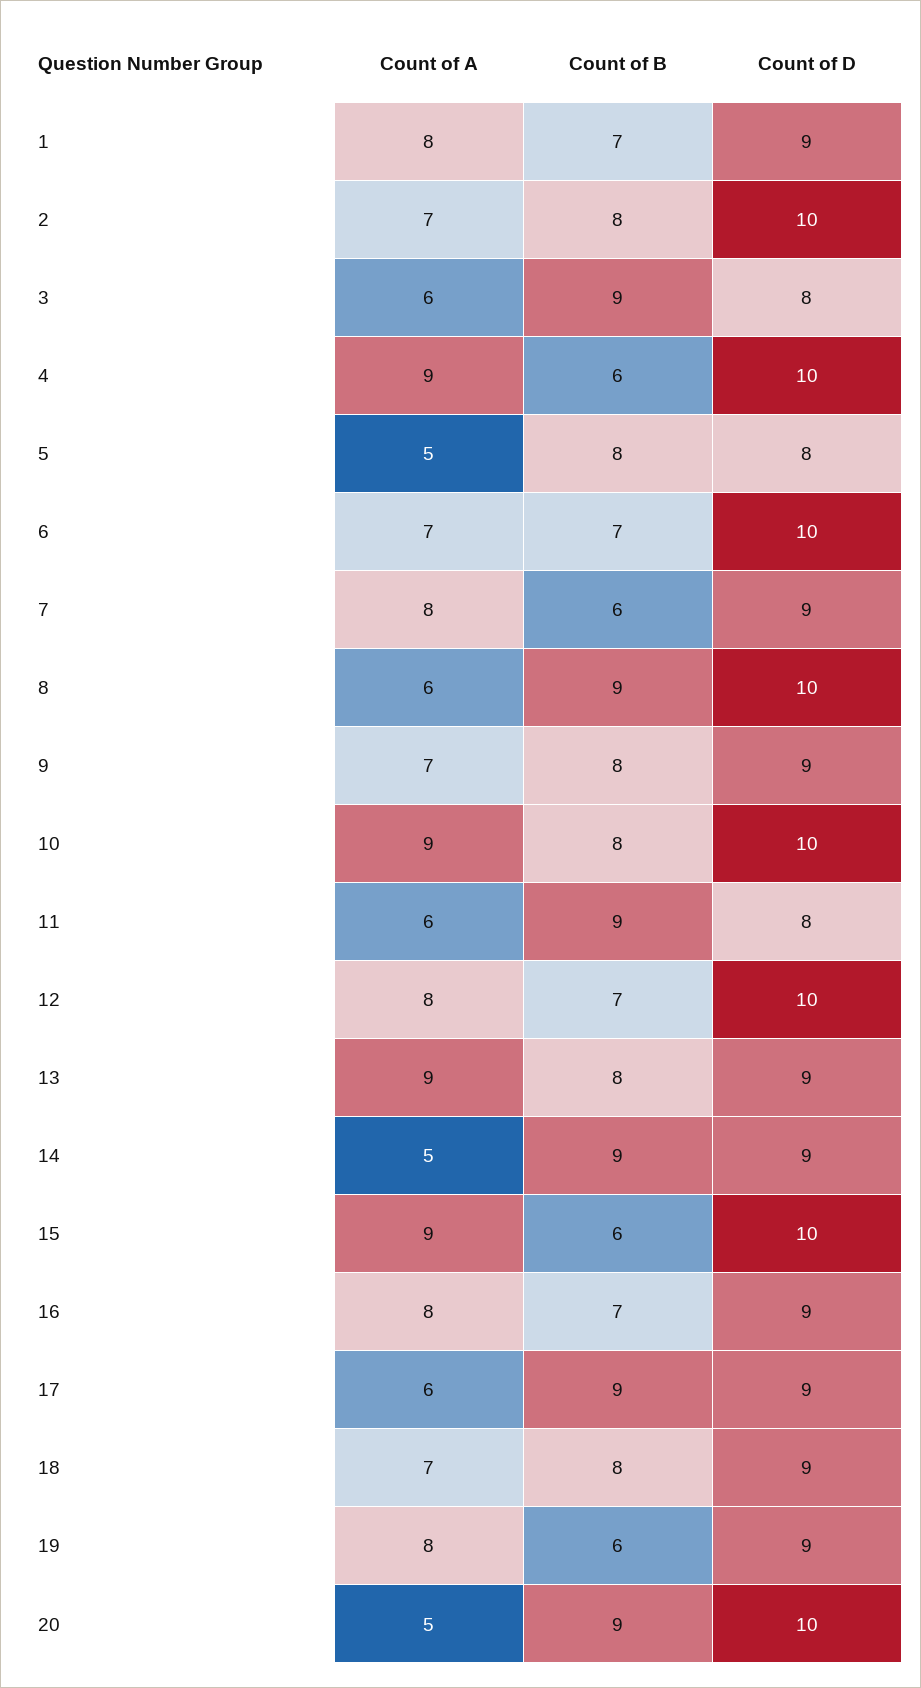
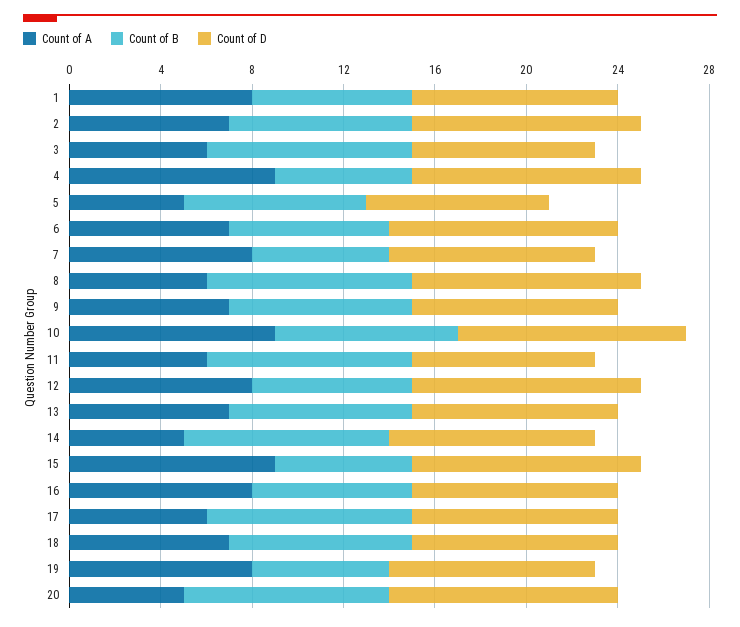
Count of A, 13: 9 -> 7

